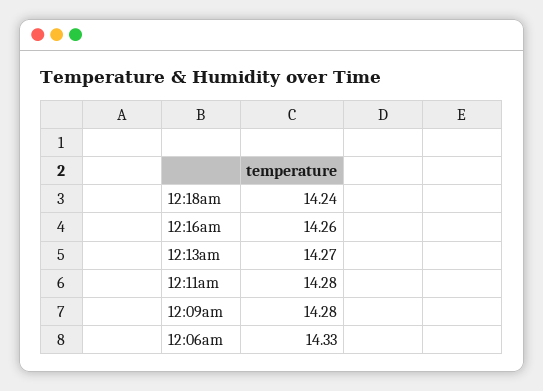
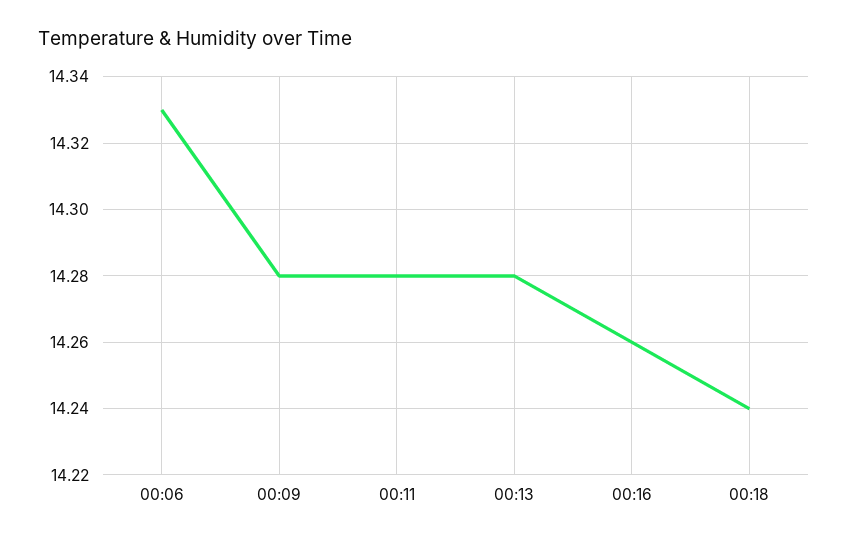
12:13am: 14.27 -> 14.28

